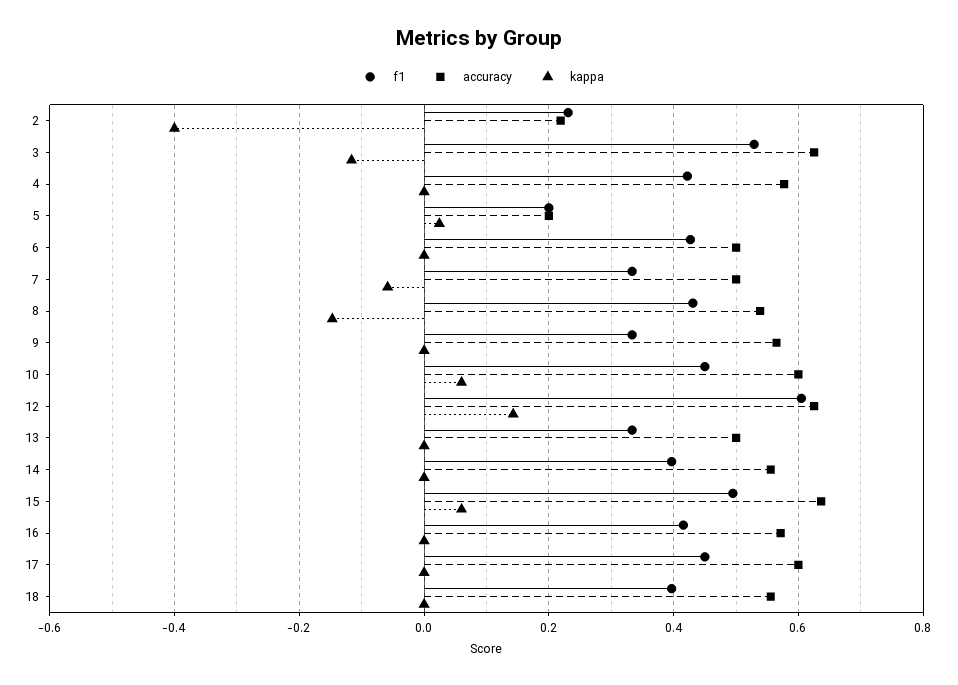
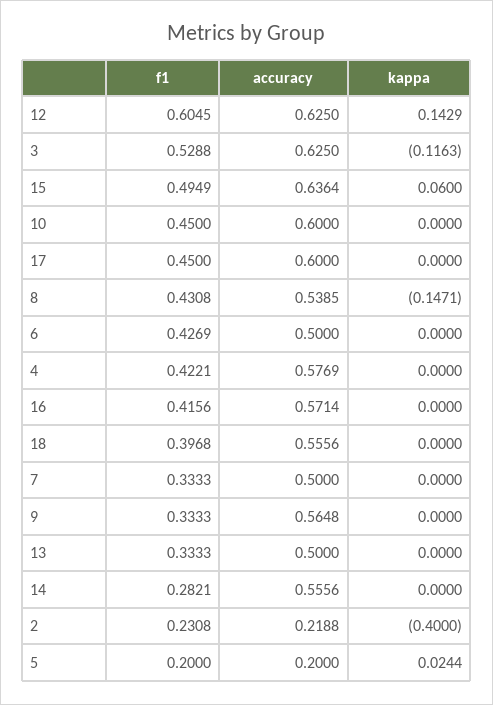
kappa, 7: -0.06 -> 0
kappa, 10: 0.06 -> 0
f1, 14: 0.4 -> 0.2821

